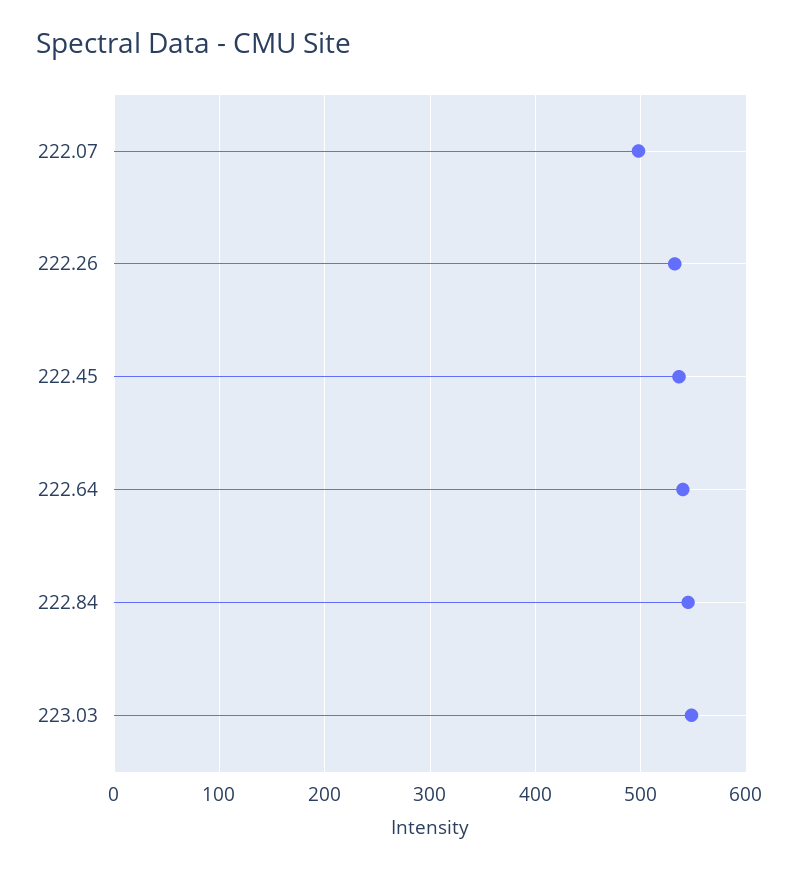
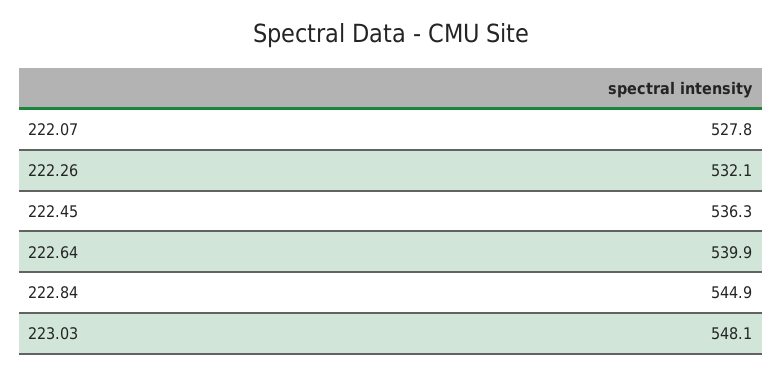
222.07: 500 -> 527.8

